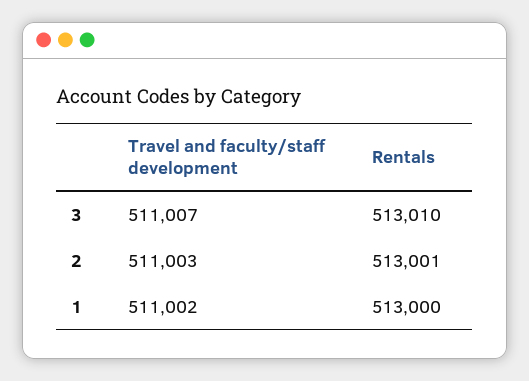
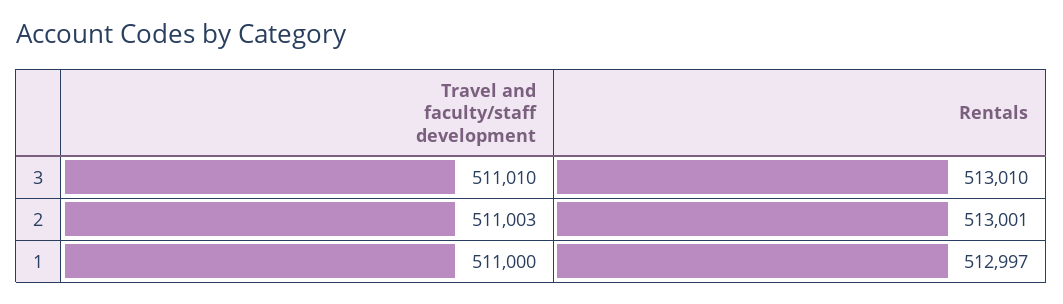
Travel and faculty/staff development, 3: 511007 -> 511010
Travel and faculty/staff development, 1: 511002 -> 511000
Rentals, 1: 513000 -> 512997

